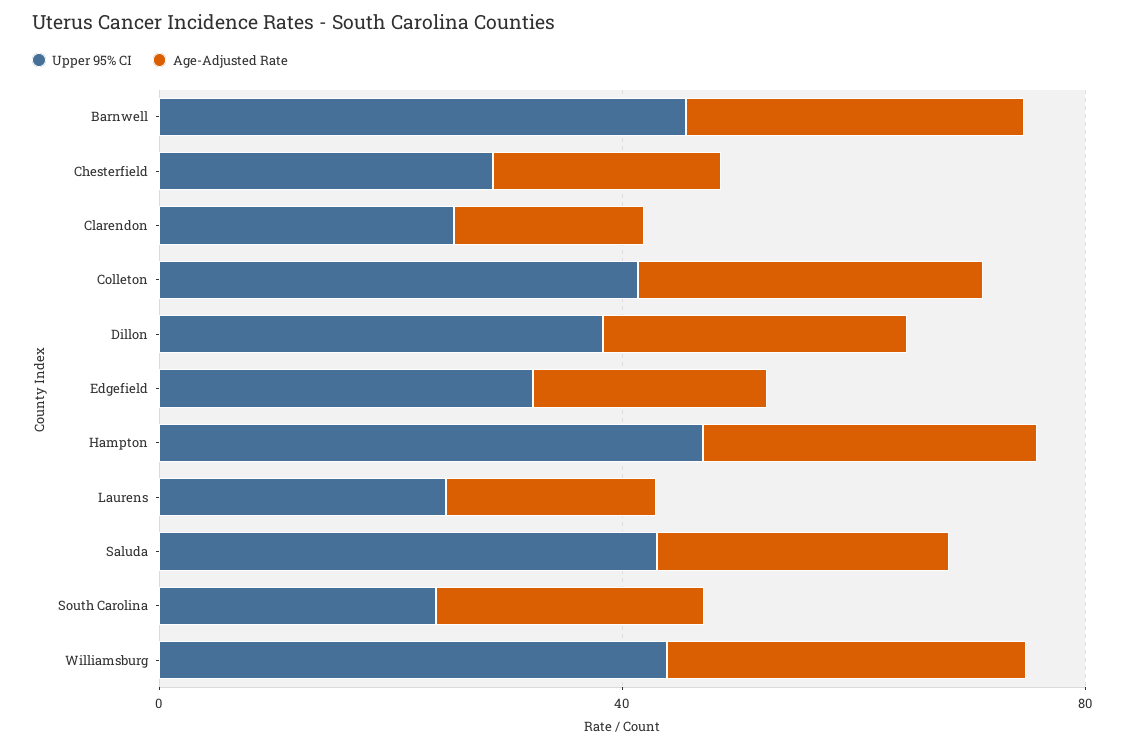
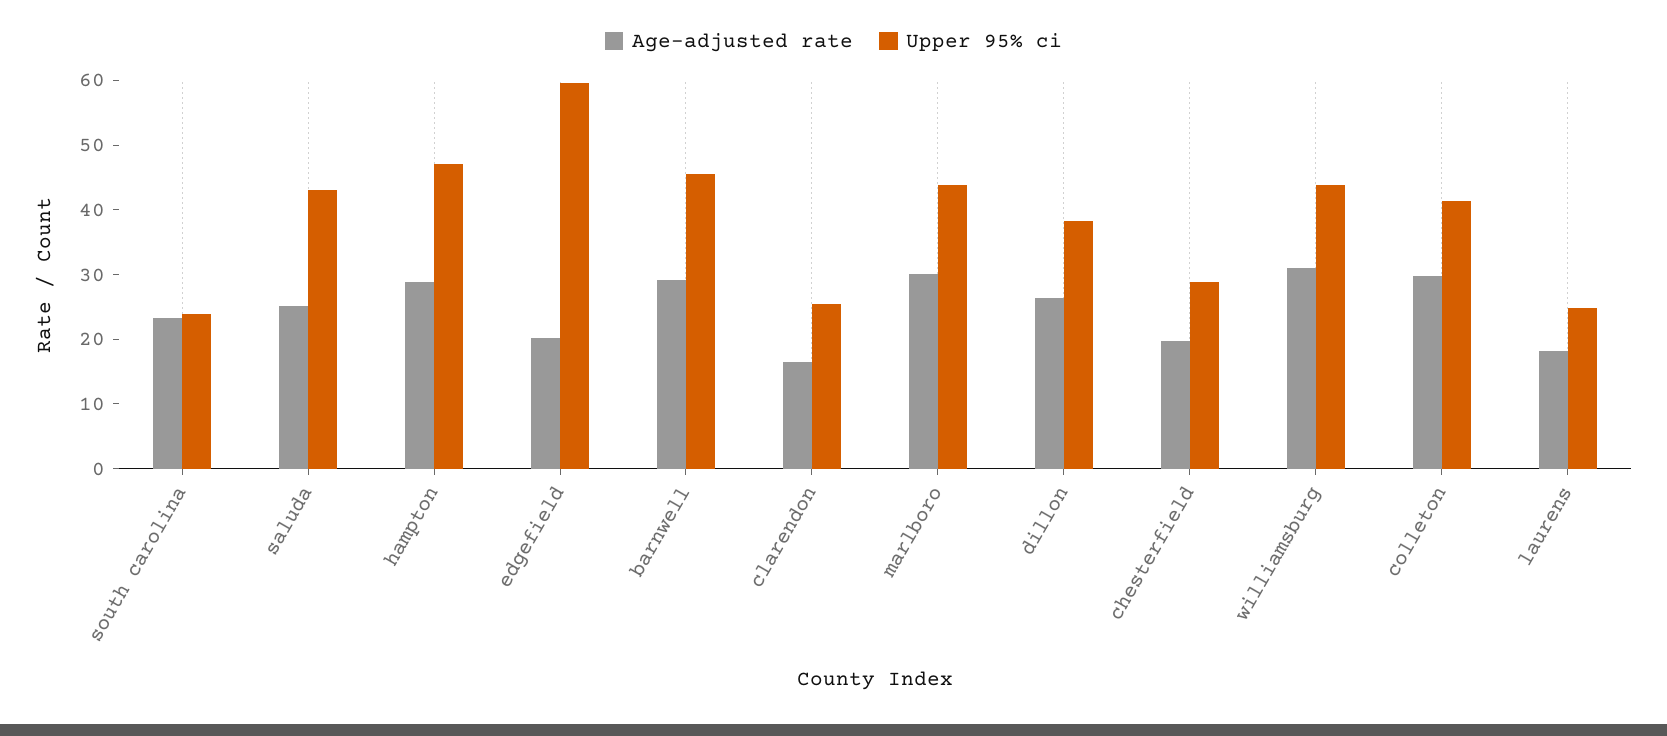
Upper 95% CI, Edgefield: 30 -> 60
Age-Adjusted Rate, marlboro: none -> 30
Upper 95% CI, marlboro: none -> 44

